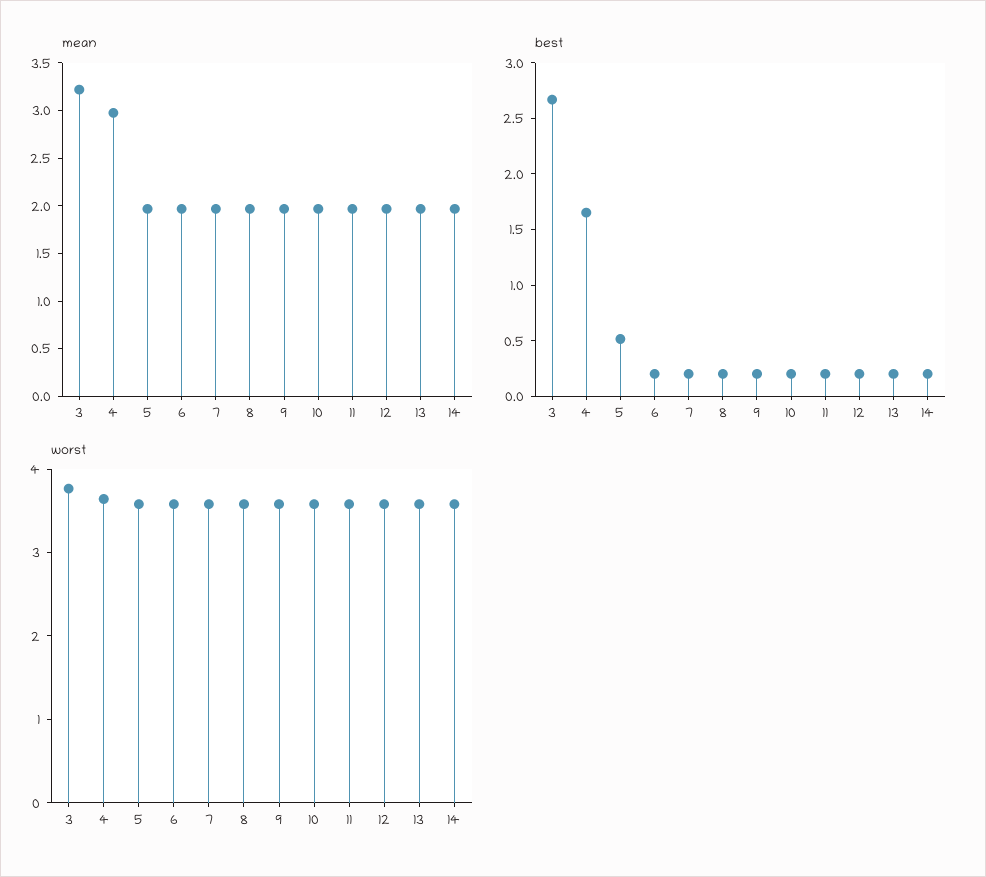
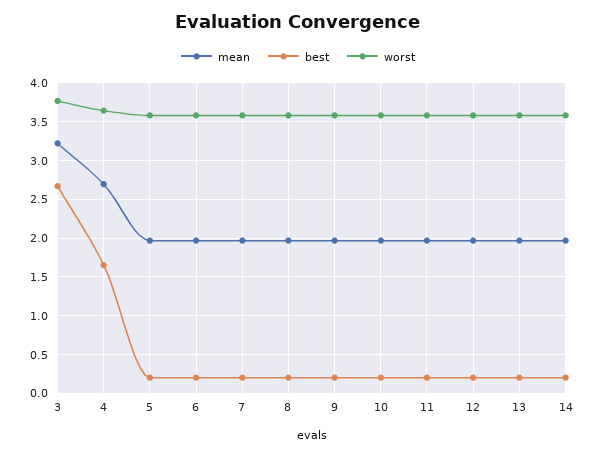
mean, 4: 3 -> 2.7
best, 5: 0.5 -> 0.2

